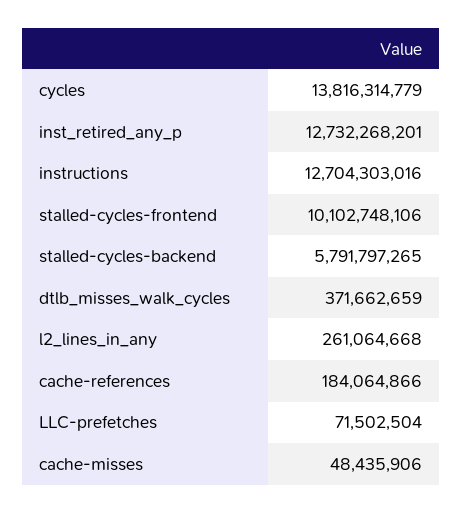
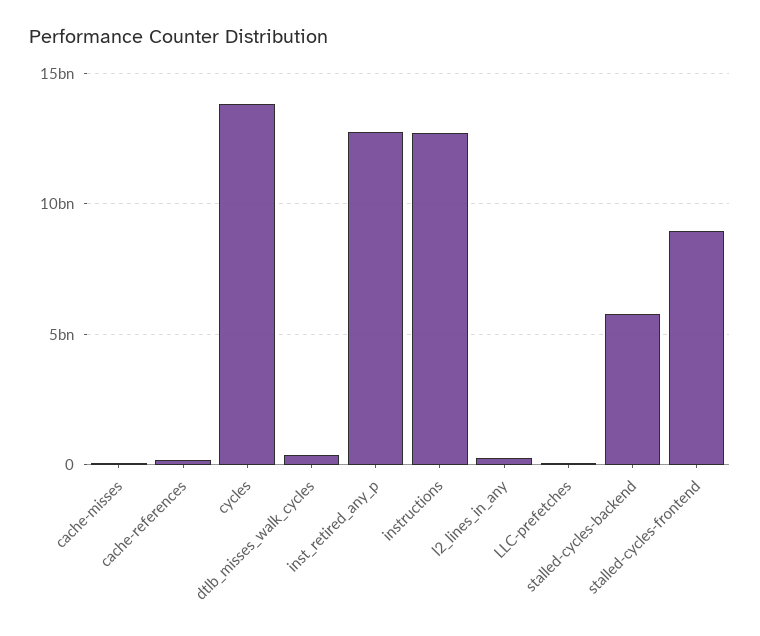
stalled-cycles-frontend: 10102748106 -> 9000000000

